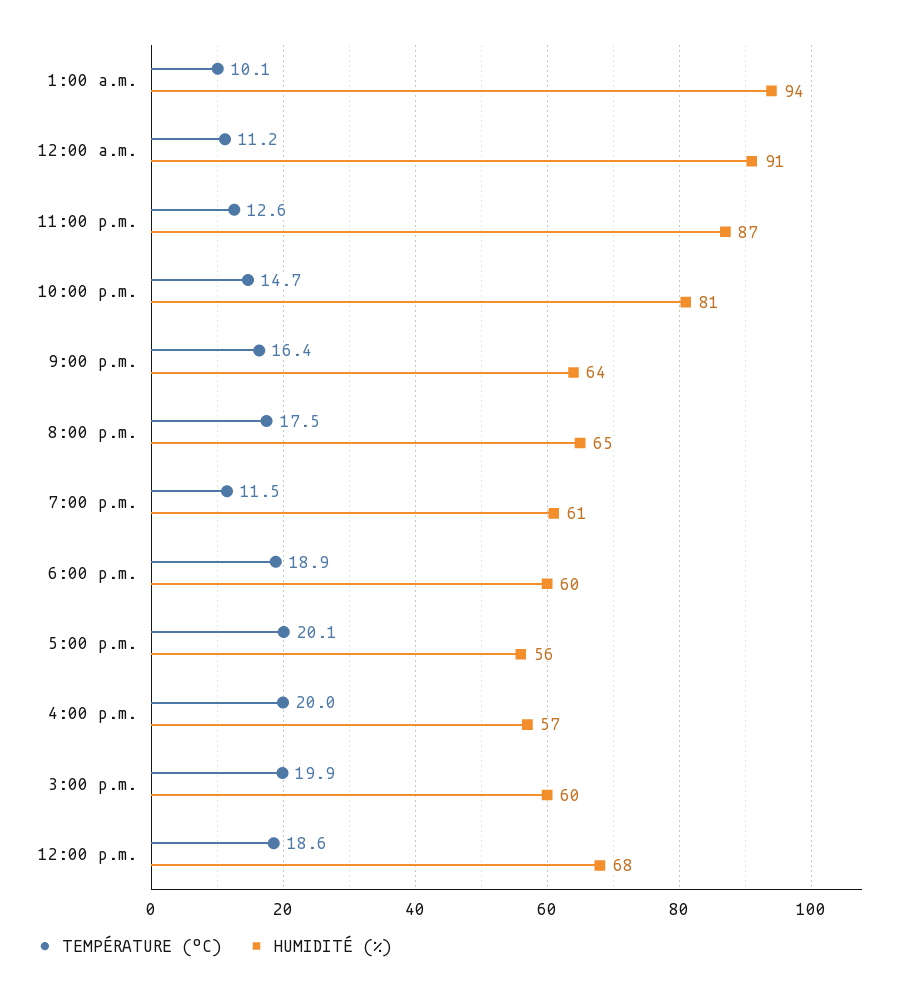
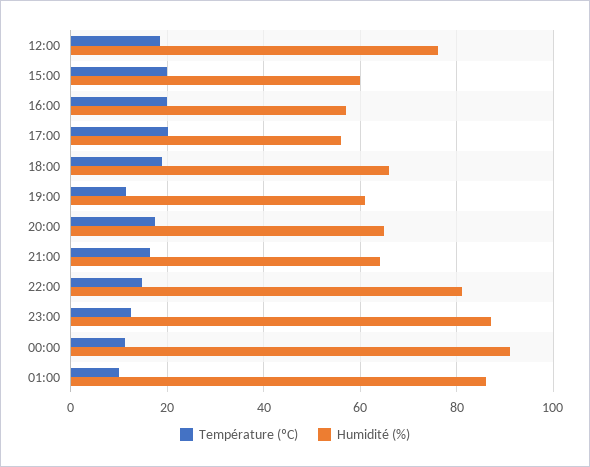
HUMIDITÉ (%), 1:00 a.m.: 94 -> 86
HUMIDITÉ (%), 6:00 p.m.: 60 -> 66
HUMIDITÉ (%), 12:00 p.m.: 68 -> 76

